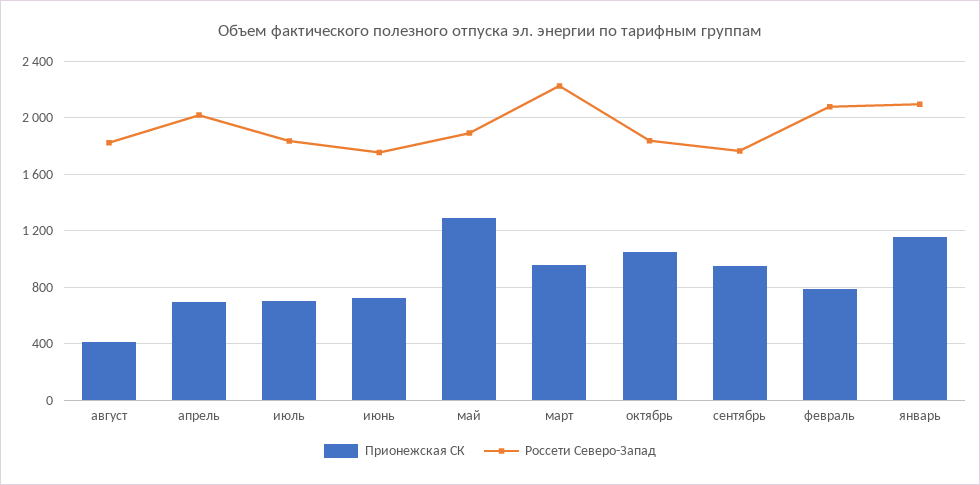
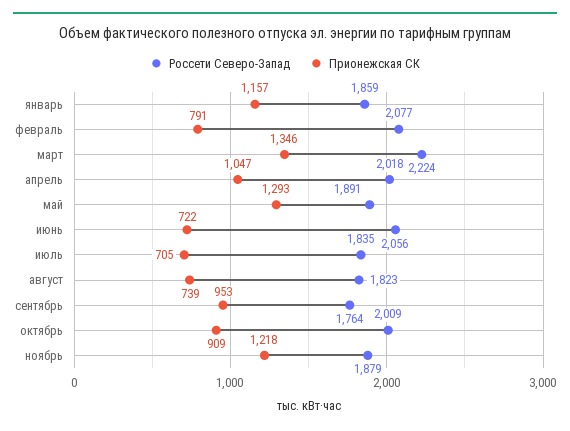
Прионежская СК, август: 400 -> 739
Прионежская СК, апрель: 700 -> 1047
Россети Северо-Запад, июнь: 1750 -> 2056
Прионежская СК, март: 950 -> 1346
Прионежская СК, октябрь: 1050 -> 909
Россети Северо-Запад, октябрь: 1850 -> 2009
Россети Северо-Запад, январь: 2100 -> 1859
Россети Северо-Запад, ноябрь: none -> 1879
Прионежская СК, ноябрь: none -> 1218

